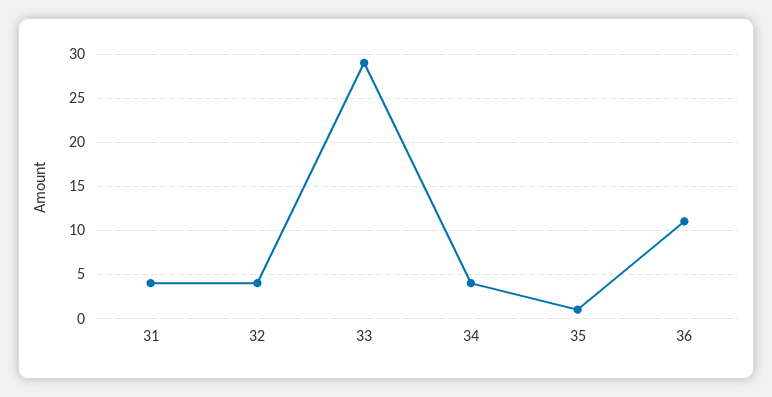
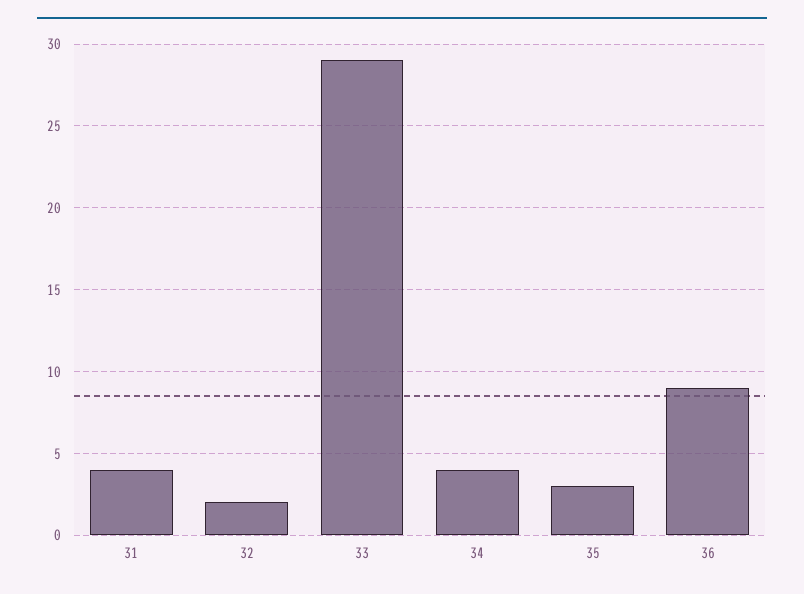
32: 4 -> 2
35: 1 -> 3
36: 11 -> 9

